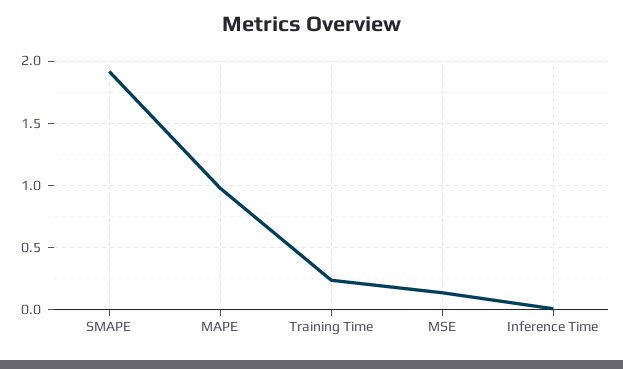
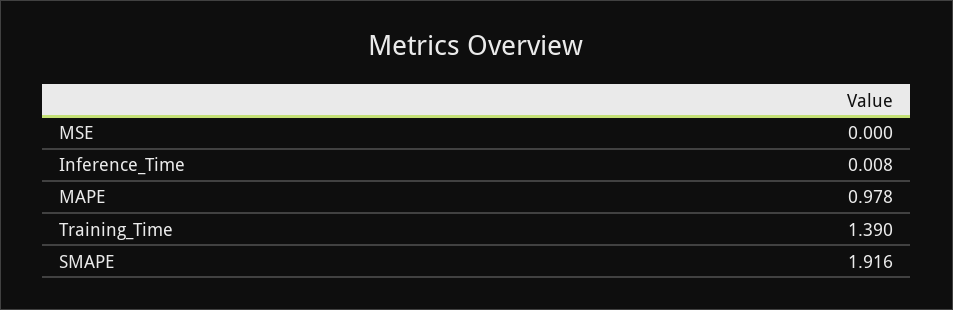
Training Time: 0.25 -> 1.39
MSE: 0.15 -> 0

